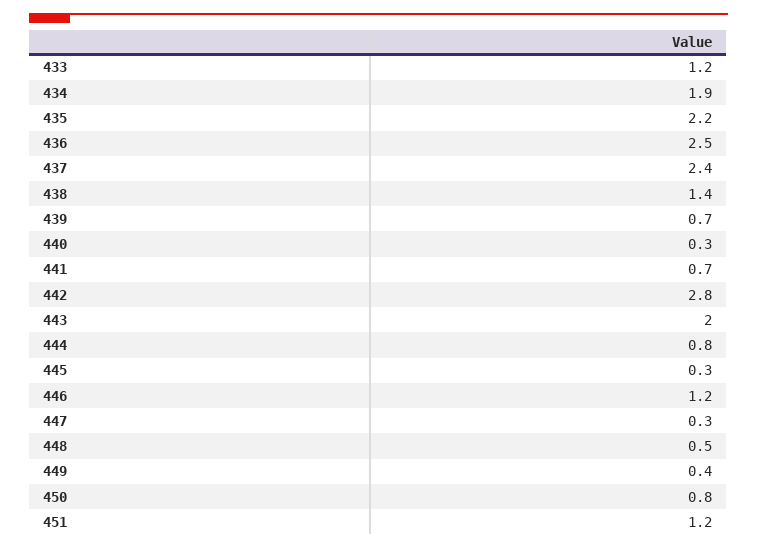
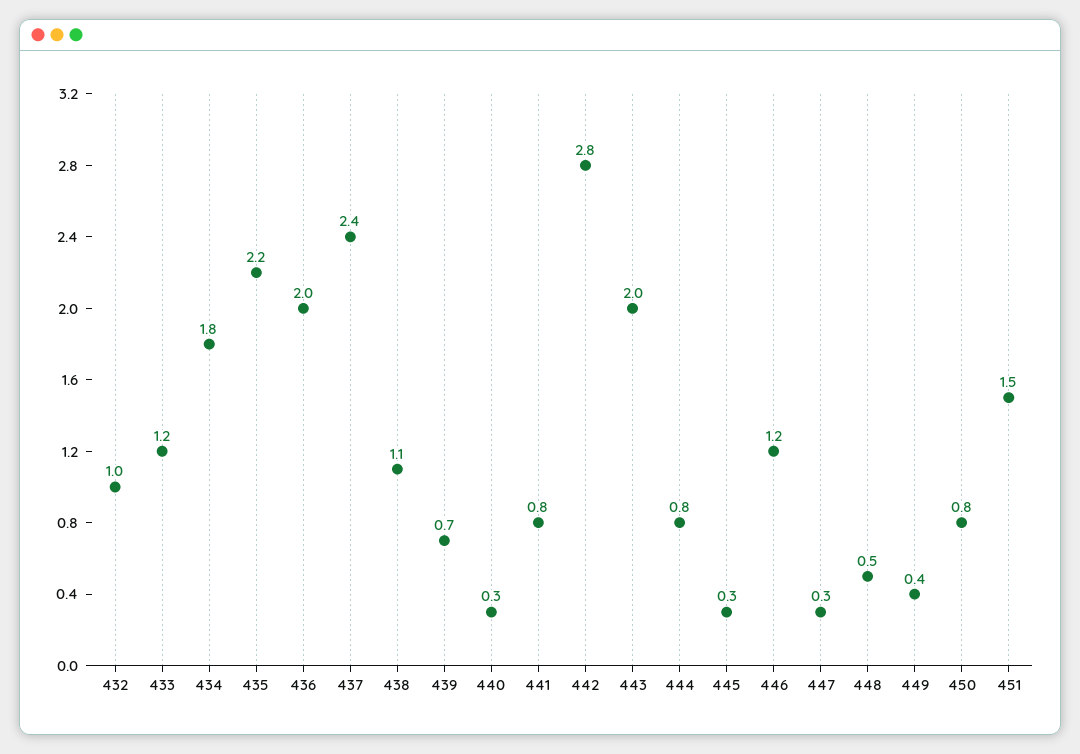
434: 1.9 -> 1.8
436: 2.5 -> 2
438: 1.4 -> 1.1
441: 0.7 -> 0.8
451: 1.2 -> 1.5
432: none -> 1

